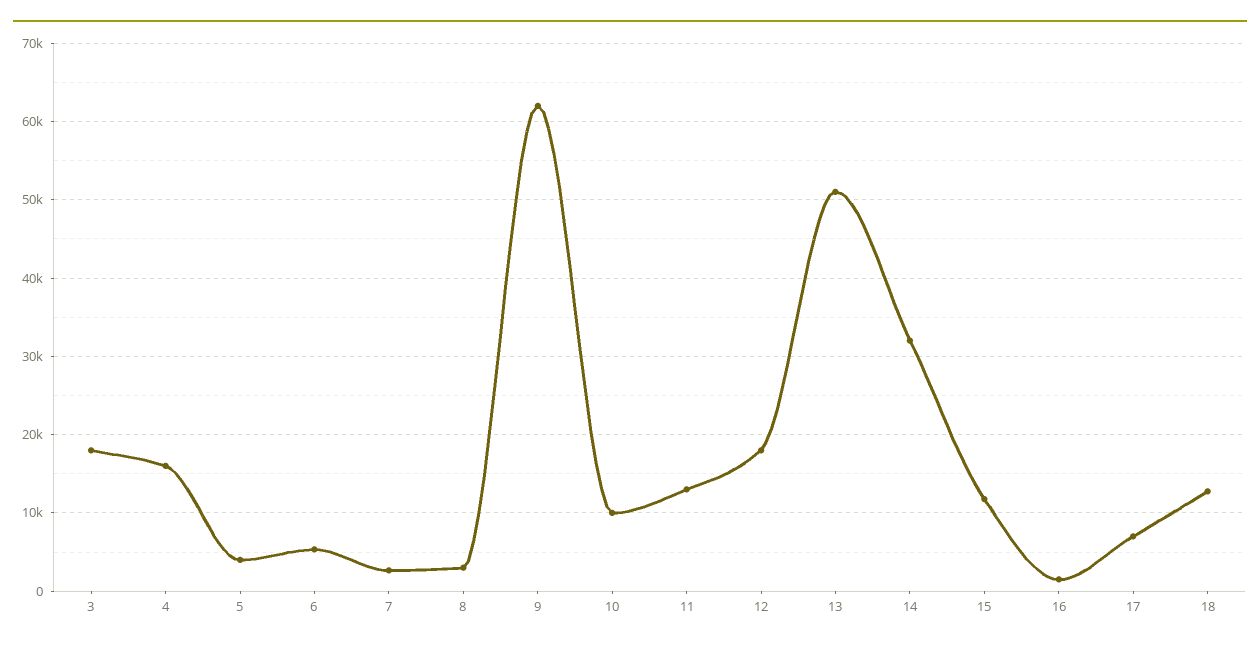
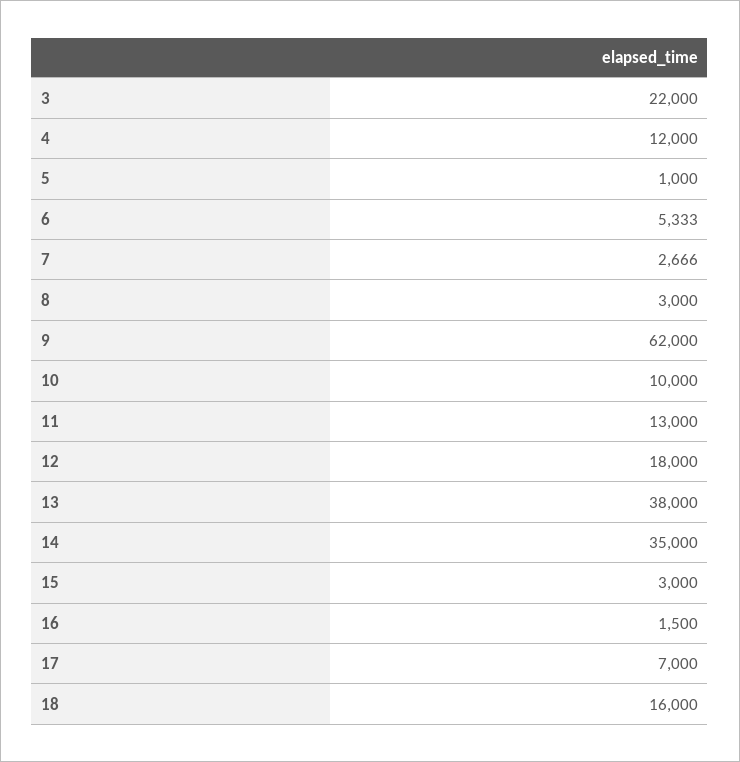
3: 18000 -> 22000
4: 16000 -> 12000
5: 4000 -> 1000
13: 51000 -> 38000
14: 32000 -> 35000
15: 12000 -> 3000
18: 13000 -> 16000

